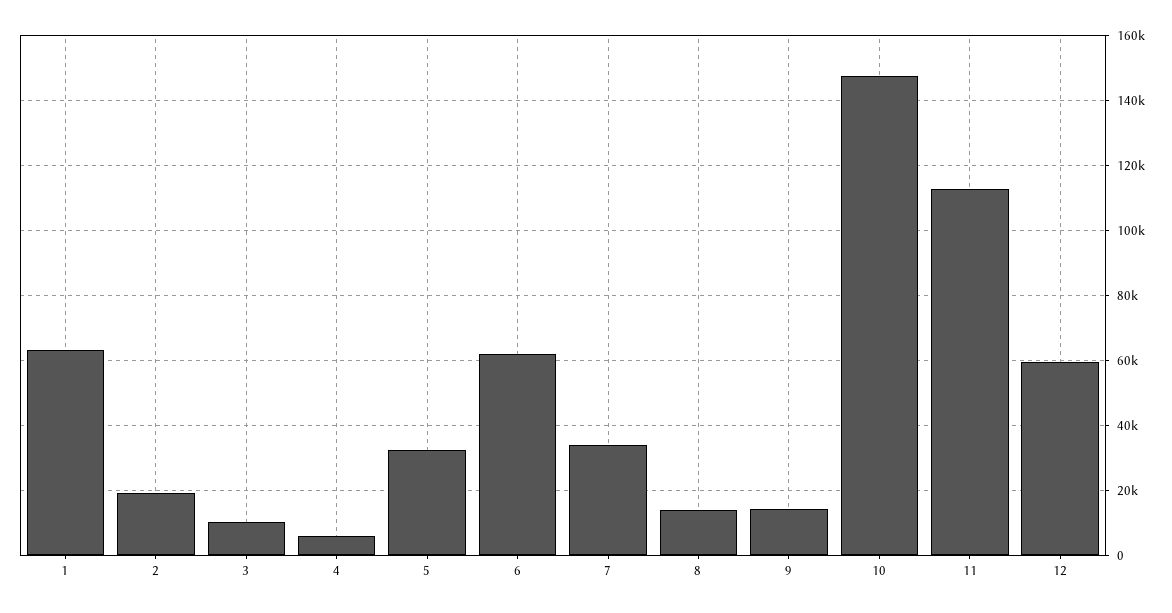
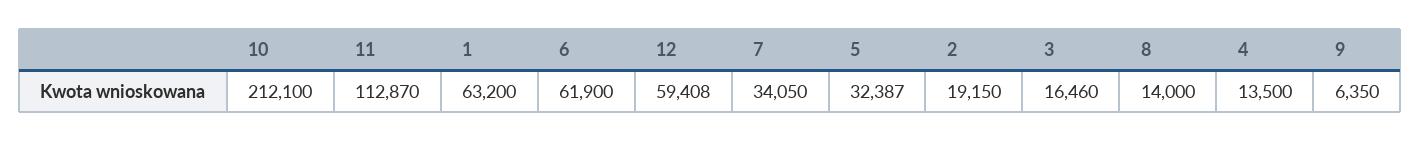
3: 10000 -> 16460
4: 6000 -> 13500
9: 14000 -> 6350
10: 148000 -> 212100

